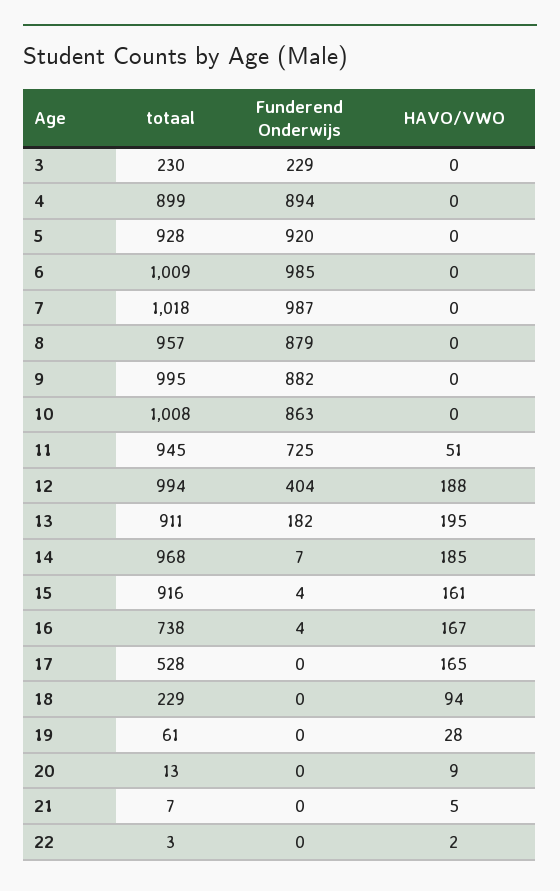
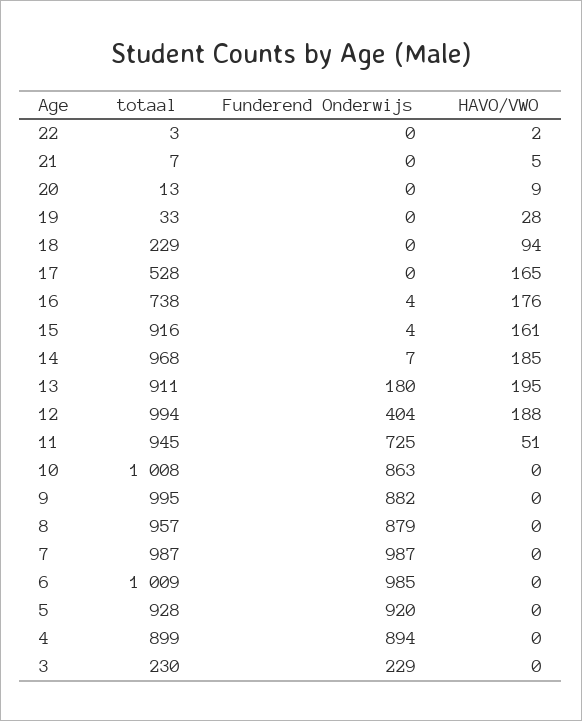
totaal, 7: 1018 -> 987
Funderend Onderwijs, 13: 182 -> 180
HAVO/VWO, 16: 167 -> 176
totaal, 19: 61 -> 33

